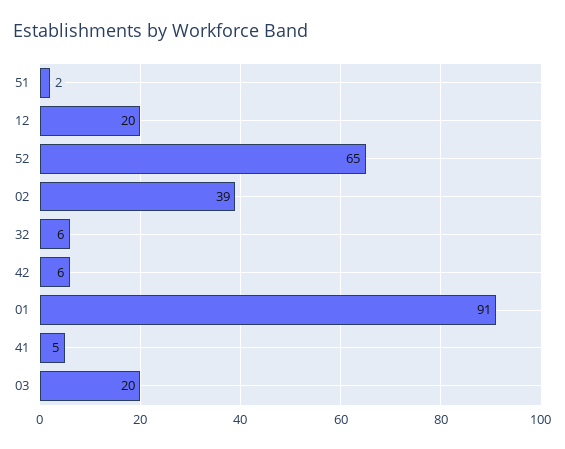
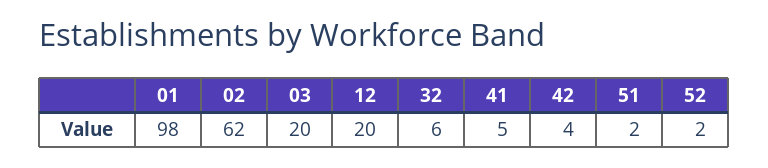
52: 65 -> 2
02: 39 -> 62
42: 6 -> 4
01: 91 -> 98

